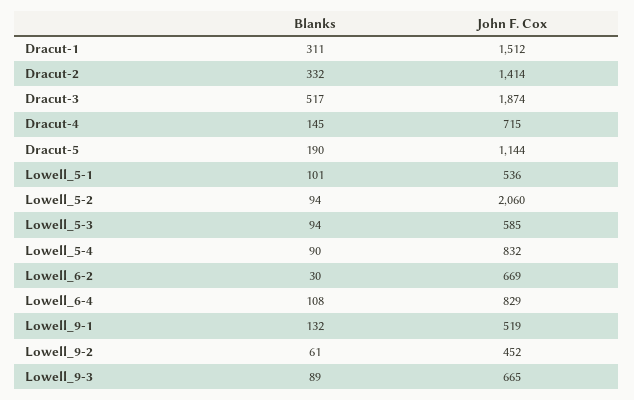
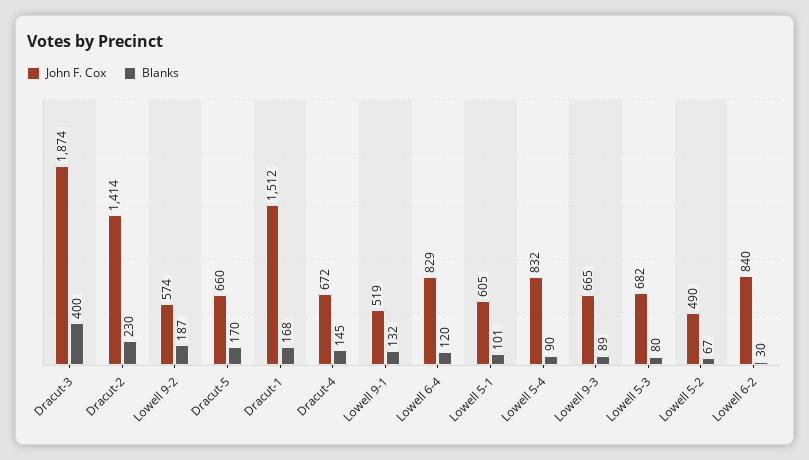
Blanks, Dracut-1: 311 -> 168
Blanks, Dracut-2: 332 -> 230
Blanks, Dracut-3: 517 -> 400
John F. Cox, Dracut-4: 715 -> 672
Blanks, Dracut-5: 190 -> 170
John F. Cox, Dracut-5: 1144 -> 660
John F. Cox, Lowell_5-1: 536 -> 605
Blanks, Lowell_5-2: 94 -> 67
John F. Cox, Lowell_5-2: 2060 -> 490
Blanks, Lowell_5-3: 94 -> 80
John F. Cox, Lowell_5-3: 585 -> 682
John F. Cox, Lowell_6-2: 669 -> 840
Blanks, Lowell_6-4: 108 -> 120
Blanks, Lowell_9-2: 61 -> 187
John F. Cox, Lowell_9-2: 452 -> 574

